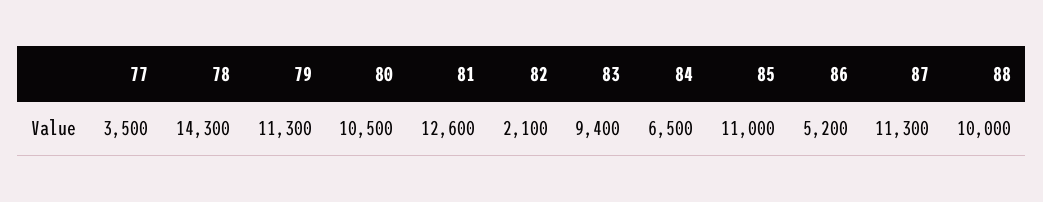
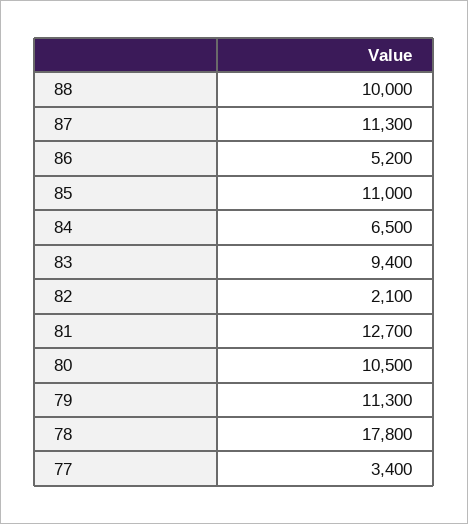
77: 3500 -> 3400
78: 14300 -> 17800
81: 12600 -> 12700

